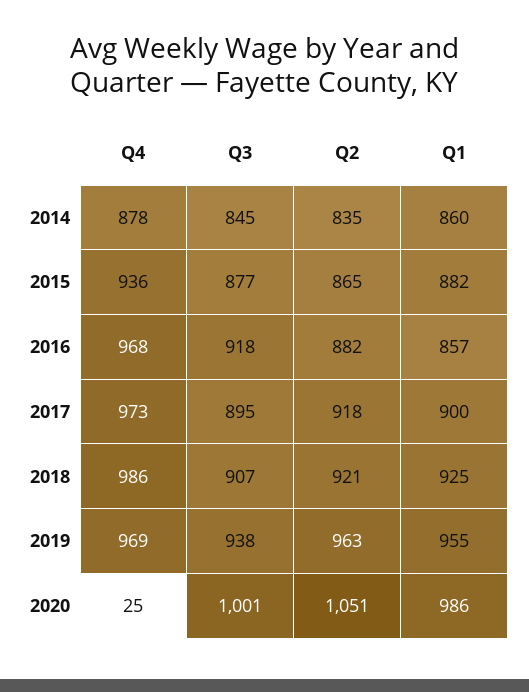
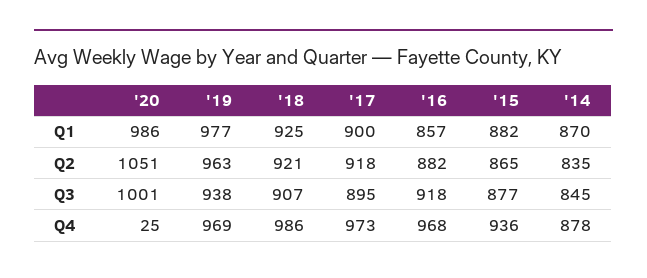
Q1, 2014: 860 -> 870
Q1, 2019: 955 -> 977

